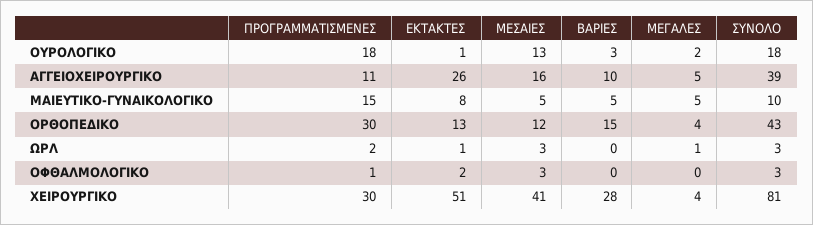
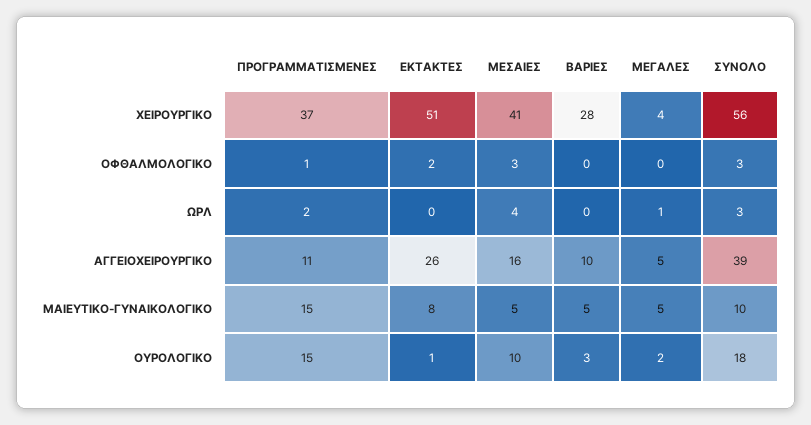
ΠΡΟΓΡΑΜΜΑΤΙΣΜΕΝΕΣ, ΟΥΡΟΛΟΓΙΚΟ: 18 -> 15
ΜΕΣΑΙΕΣ, ΟΥΡΟΛΟΓΙΚΟ: 13 -> 10
ΠΡΟΓΡΑΜΜΑΤΙΣΜΕΝΕΣ, ΟΡΘΟΠΕΔΙΚΟ: 30 -> none
ΕΚΤΑΚΤΕΣ, ΟΡΘΟΠΕΔΙΚΟ: 13 -> none
ΜΕΣΑΙΕΣ, ΟΡΘΟΠΕΔΙΚΟ: 12 -> none
ΒΑΡΙΕΣ, ΟΡΘΟΠΕΔΙΚΟ: 15 -> none
ΜΕΓΑΛΕΣ, ΟΡΘΟΠΕΔΙΚΟ: 4 -> none
ΣΥΝΟΛΟ, ΟΡΘΟΠΕΔΙΚΟ: 43 -> none
ΕΚΤΑΚΤΕΣ, ΩΡΛ: 1 -> 0
ΜΕΣΑΙΕΣ, ΩΡΛ: 3 -> 4
ΠΡΟΓΡΑΜΜΑΤΙΣΜΕΝΕΣ, ΧΕΙΡΟΥΡΓΙΚΟ: 30 -> 37
ΣΥΝΟΛΟ, ΧΕΙΡΟΥΡΓΙΚΟ: 81 -> 56

